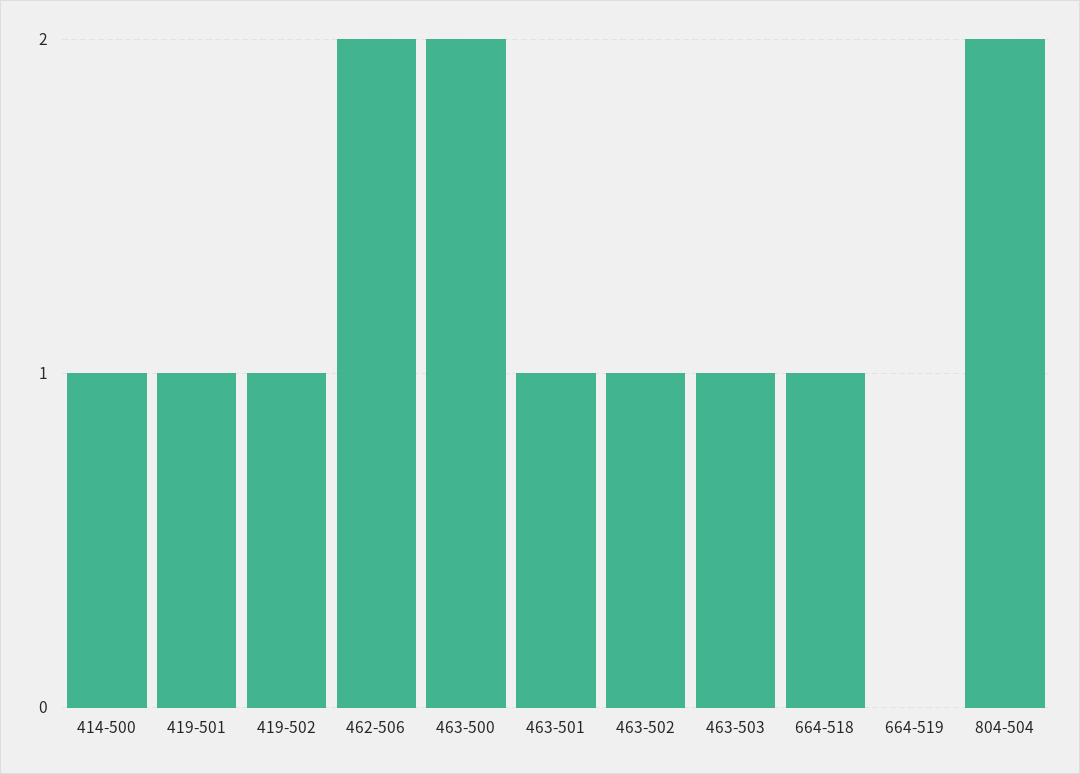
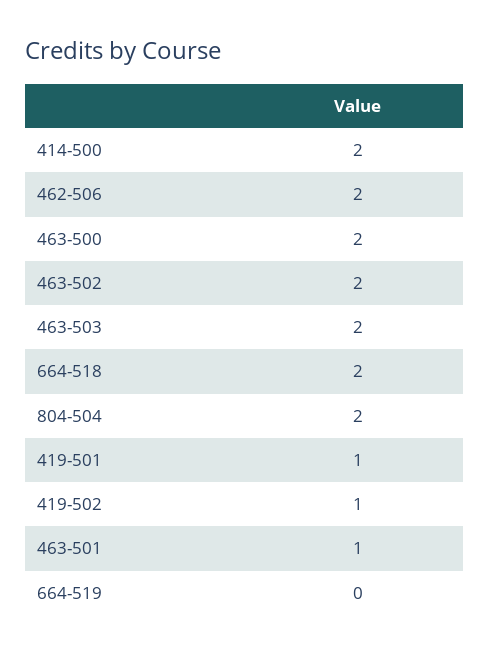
414-500: 1 -> 2
463-502: 1 -> 2
463-503: 1 -> 2
664-518: 1 -> 2

